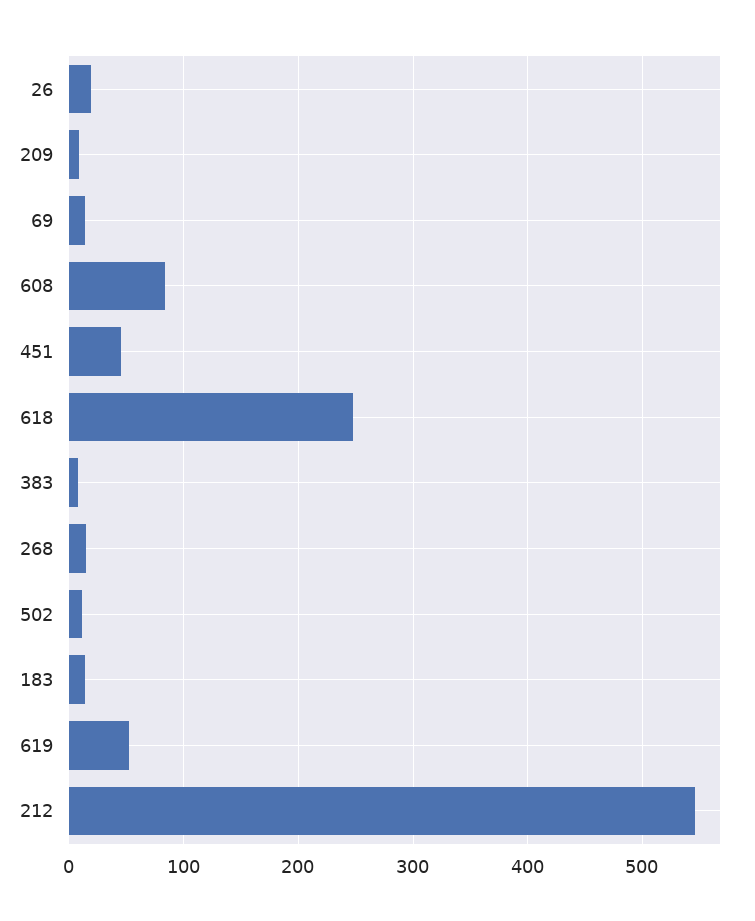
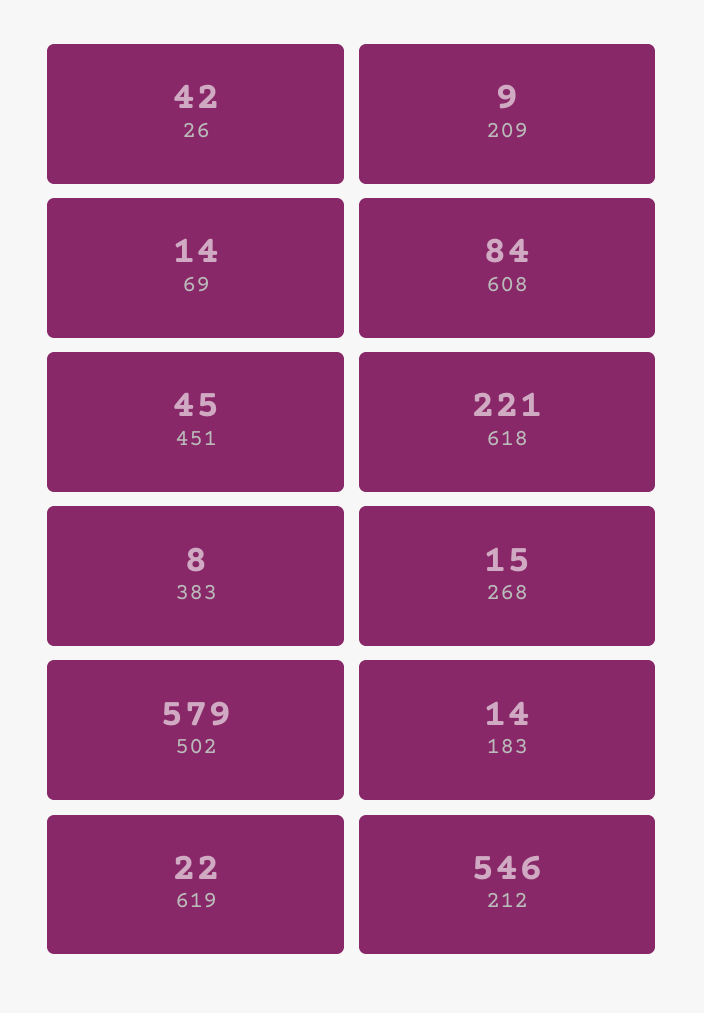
26: 20 -> 42
618: 250 -> 221
502: 10 -> 579
619: 50 -> 22

